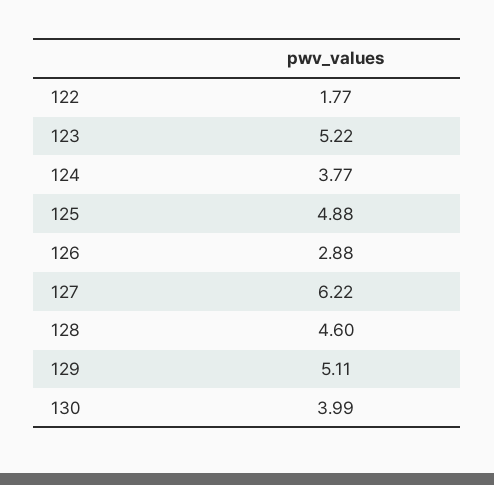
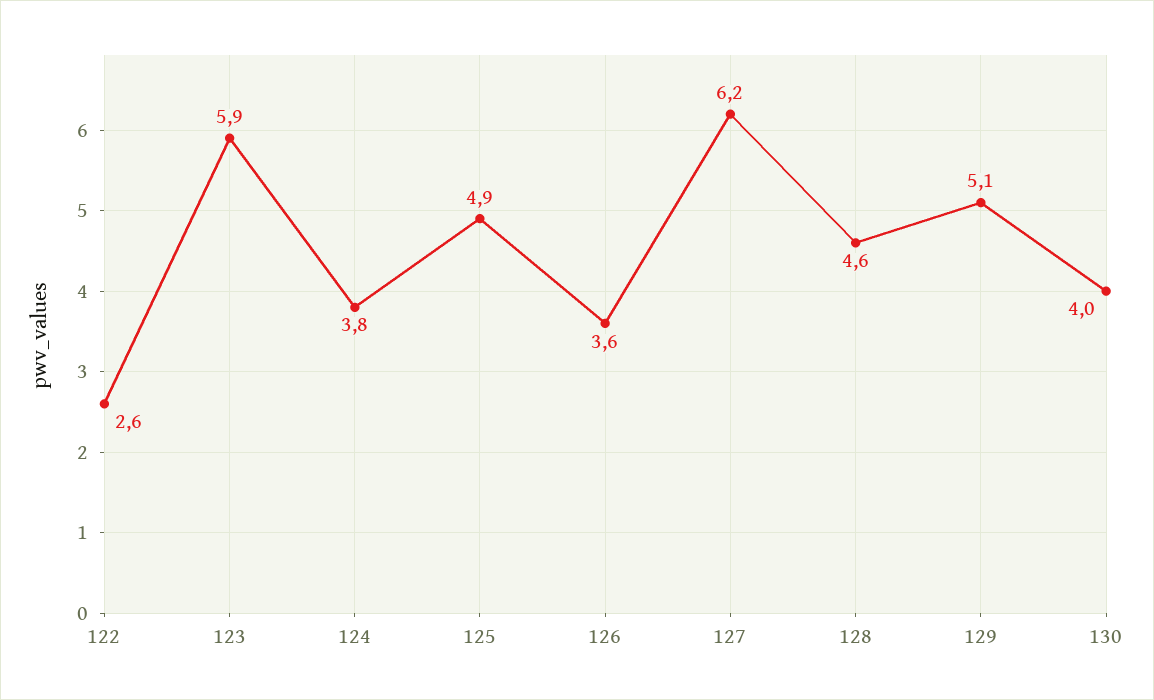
122: 1.77 -> 2.6
123: 5.22 -> 5.9
126: 2.88 -> 3.6

